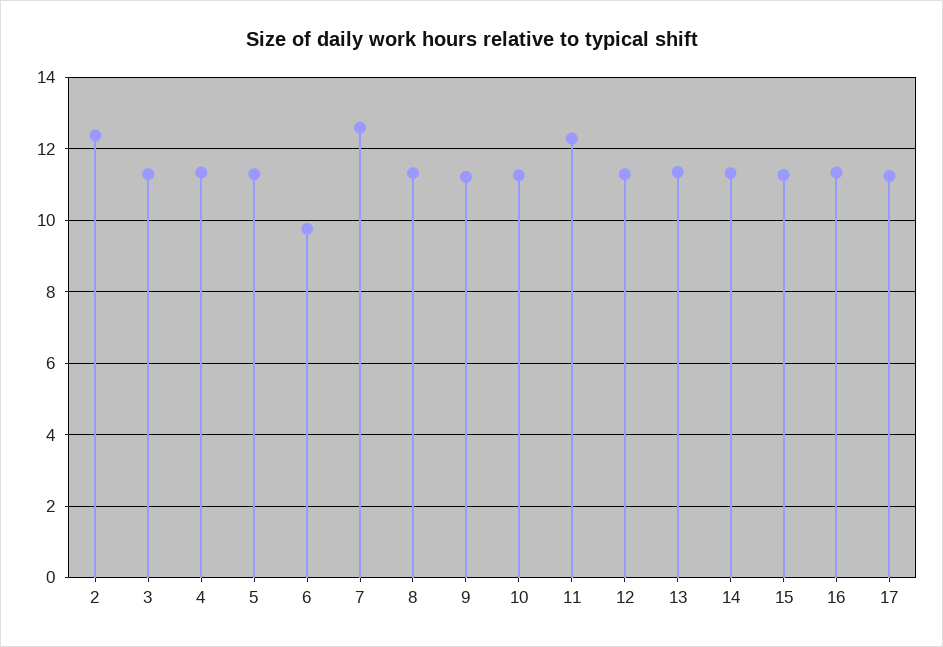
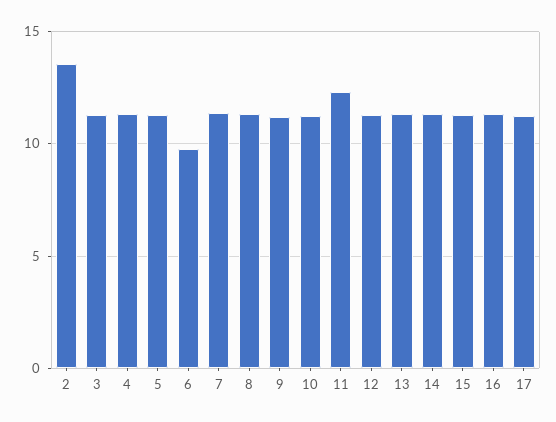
2: 12.4 -> 13.5
7: 12.6 -> 11.5

